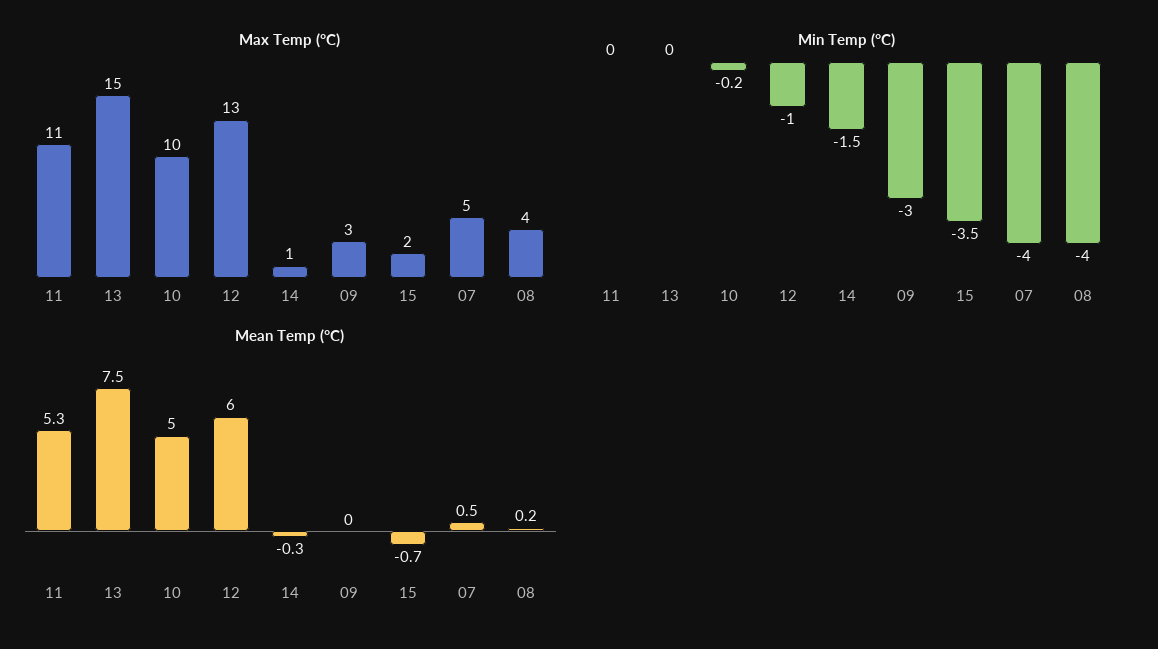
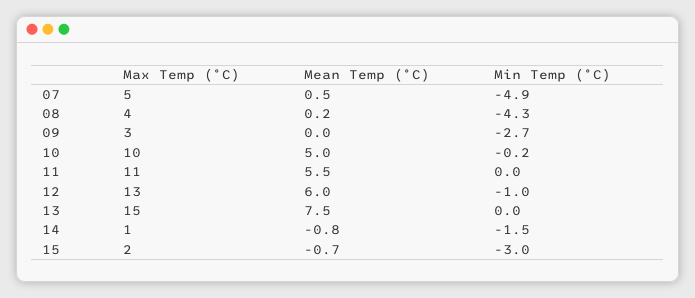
Min Temp (°C), 09: -3 -> -2.7
Min Temp (°C), 15: -3.5 -> -3
Min Temp (°C), 07: -4 -> -4.9
Min Temp (°C), 08: -4 -> -4.3
Mean Temp (°C), 11: 5.3 -> 5.5
Mean Temp (°C), 14: -0.3 -> -0.8

